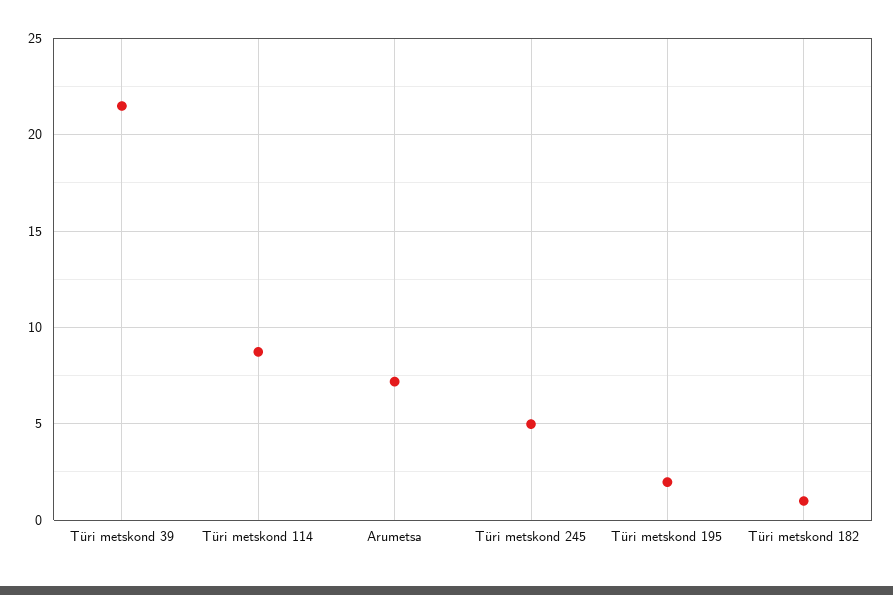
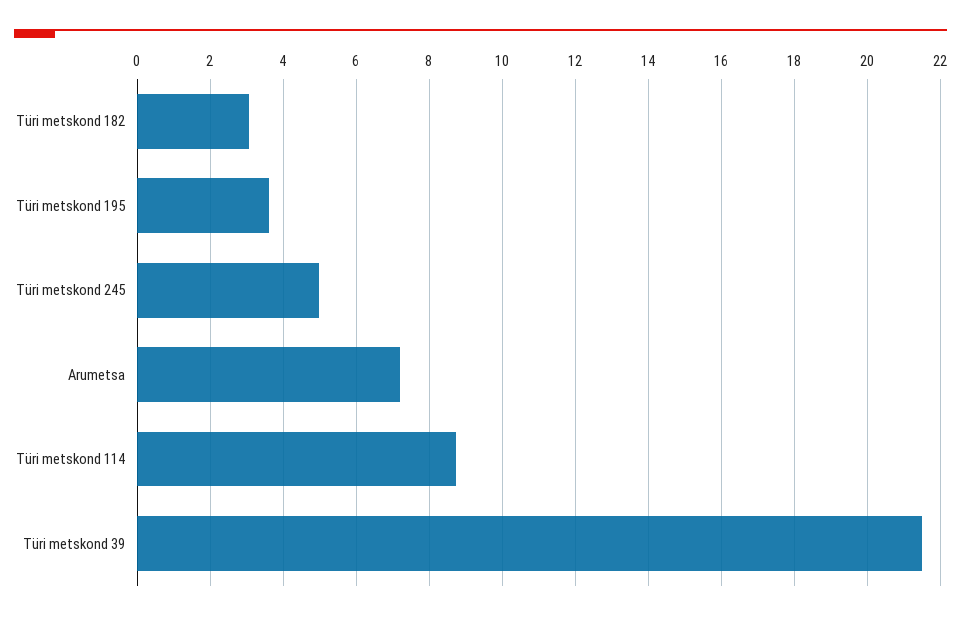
Türi metskond 195: 2 -> 3.6
Türi metskond 182: 1 -> 3

